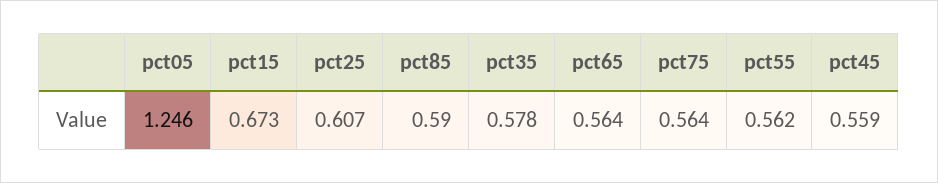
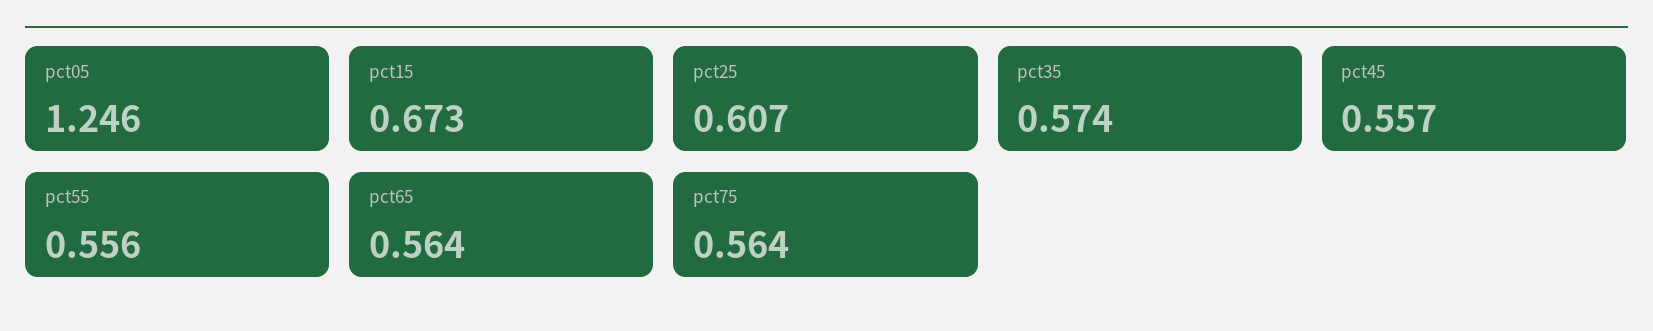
pct85: 0.59 -> none
pct35: 0.578 -> 0.574
pct55: 0.562 -> 0.556
pct45: 0.559 -> 0.557

